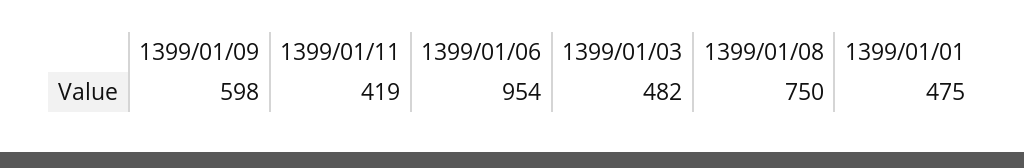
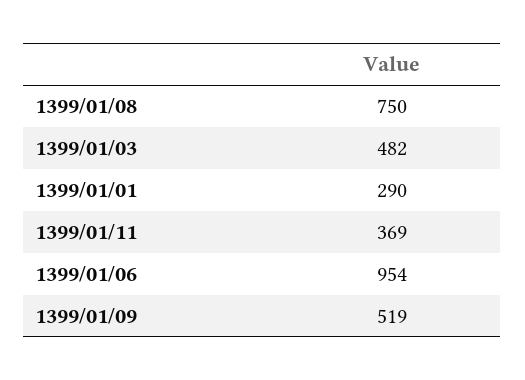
1399/01/09: 598 -> 519
1399/01/11: 419 -> 369
1399/01/01: 475 -> 290

